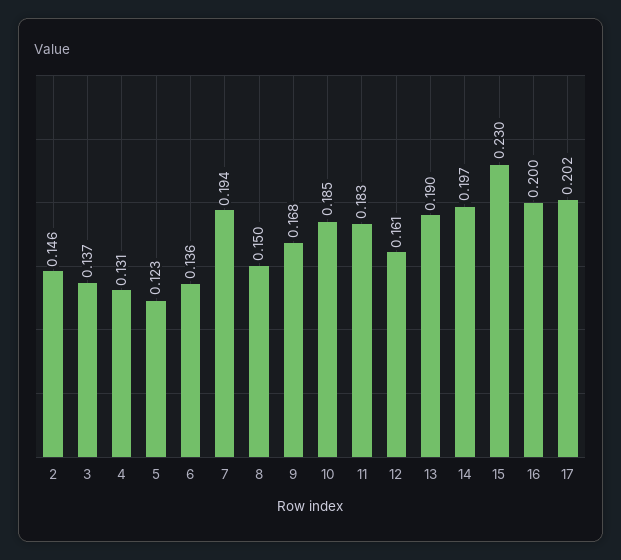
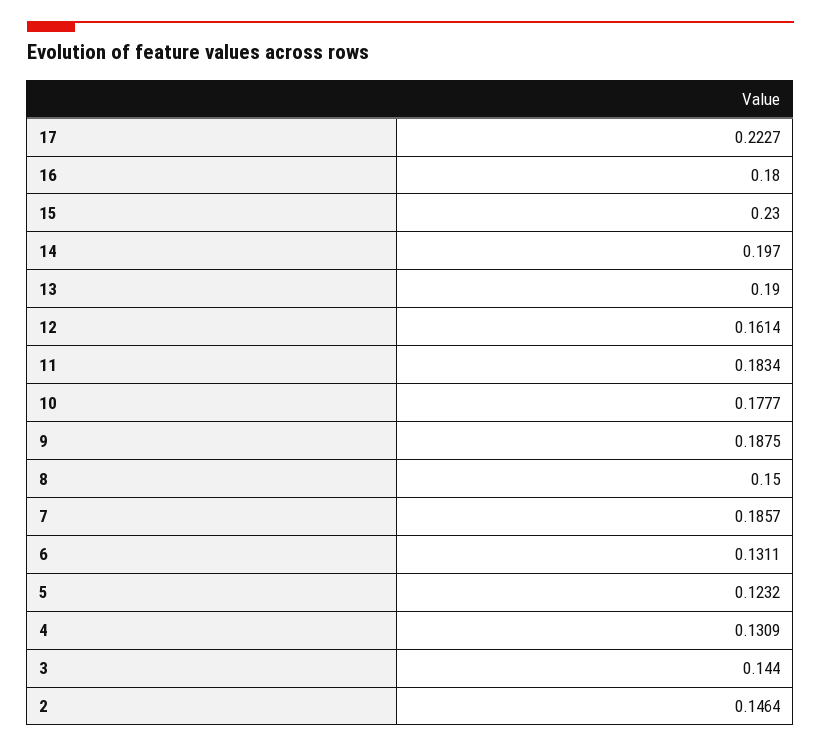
3: 0.137 -> 0.144
6: 0.136 -> 0.1311
7: 0.194 -> 0.1857
9: 0.168 -> 0.1875
10: 0.185 -> 0.1777
16: 0.2 -> 0.18
17: 0.202 -> 0.2227

